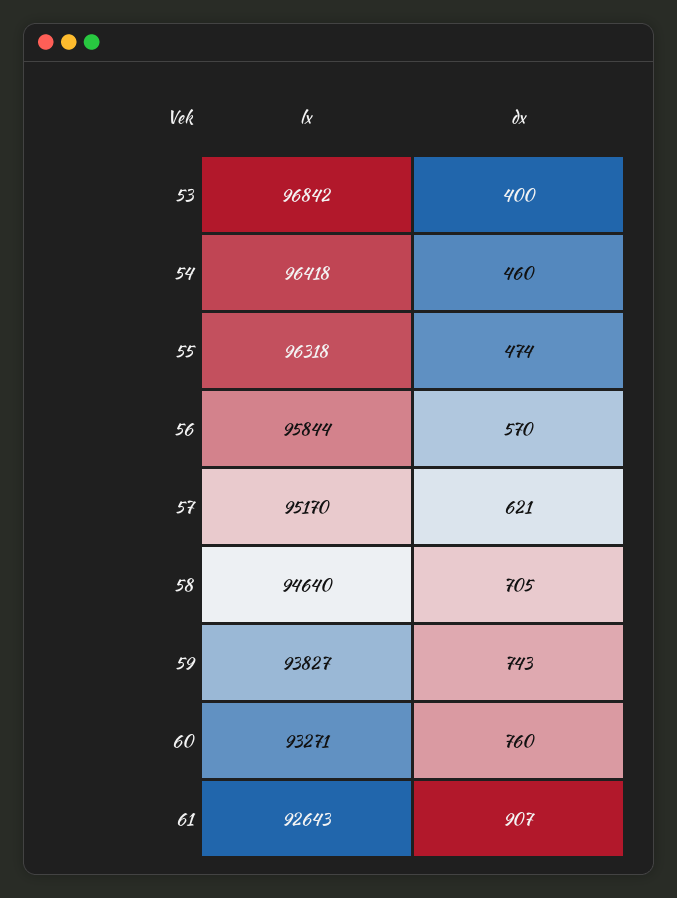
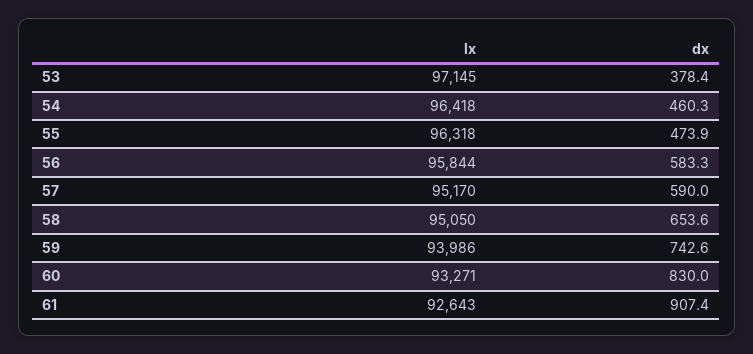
lx, 53: 96842 -> 97145
dx, 53: 400 -> 378.4
dx, 56: 570 -> 583.3
dx, 57: 621 -> 590
lx, 58: 94640 -> 95050
dx, 58: 705 -> 653.6
lx, 59: 93827 -> 93986
dx, 60: 760 -> 830

